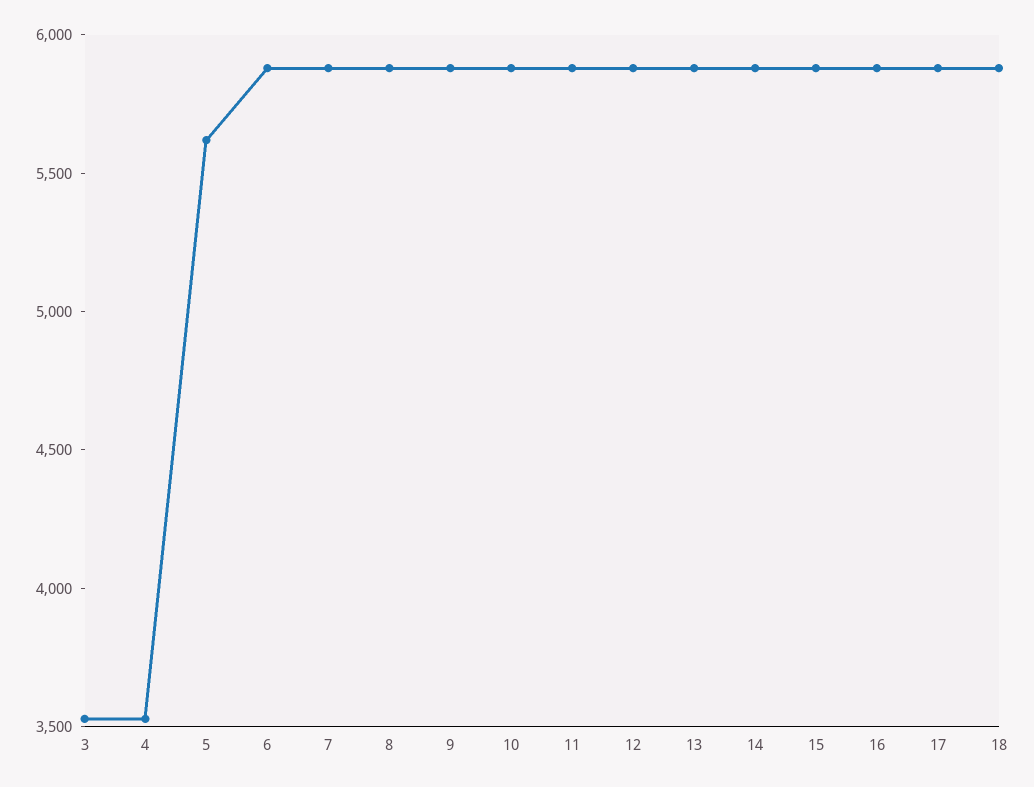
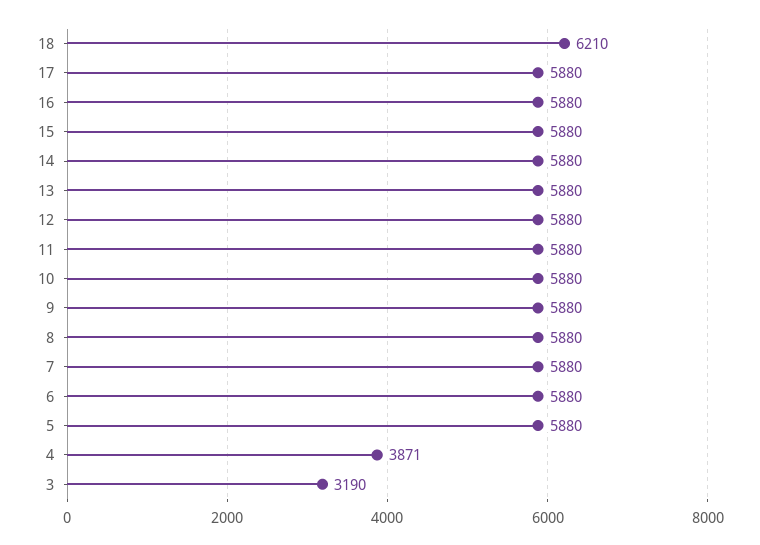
3: 3500 -> 3190
4: 3500 -> 3871
5: 5600 -> 5880
18: 5900 -> 6210

